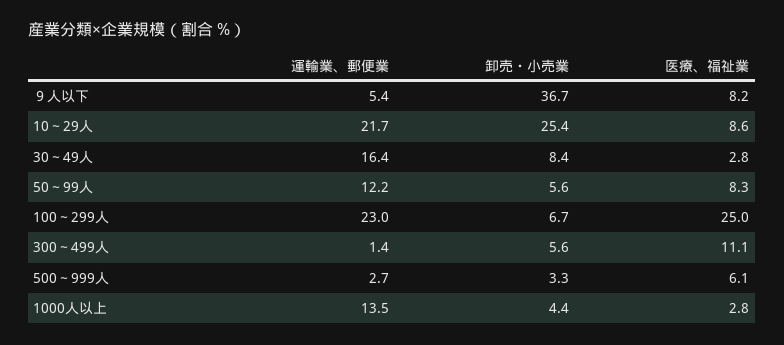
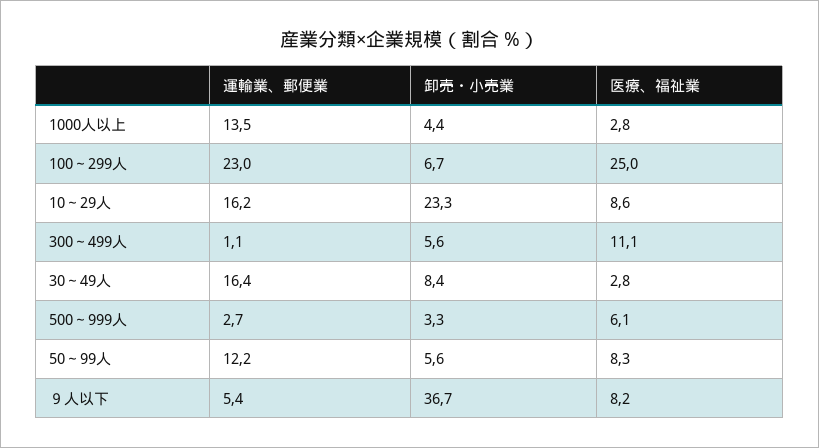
運輸業、郵便業, 10～29人: 21.7 -> 16.2
卸売・小売業, 10～29人: 25.4 -> 23.3
運輸業、郵便業, 300～499人: 1.4 -> 1.1

